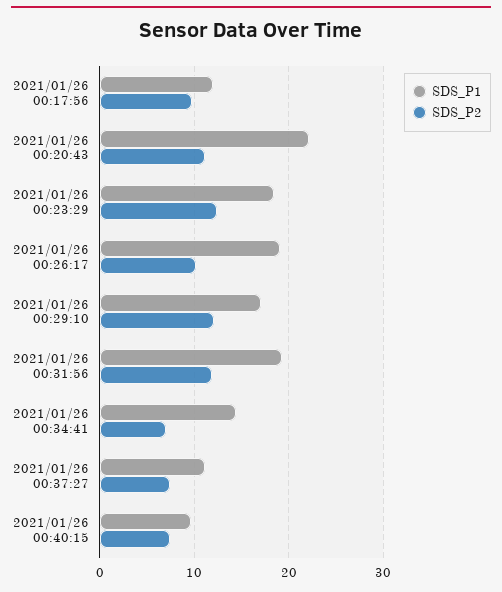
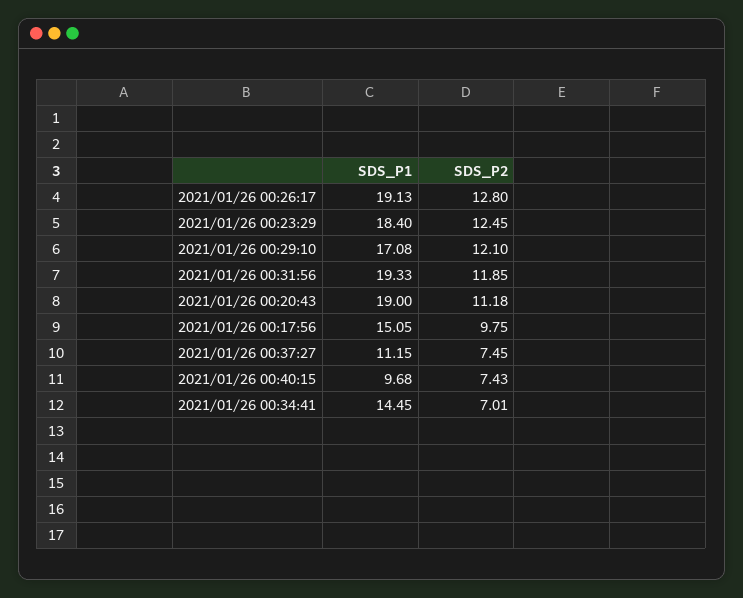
SDS_P1, 2021/01/26 00:17:56: 12 -> 15.05
SDS_P1, 2021/01/26 00:20:43: 22 -> 19
SDS_P2, 2021/01/26 00:26:17: 10 -> 12.8

